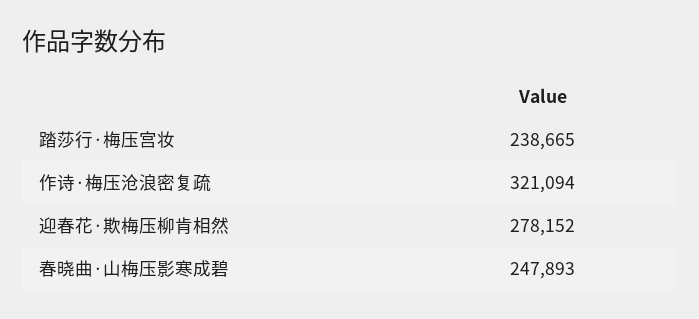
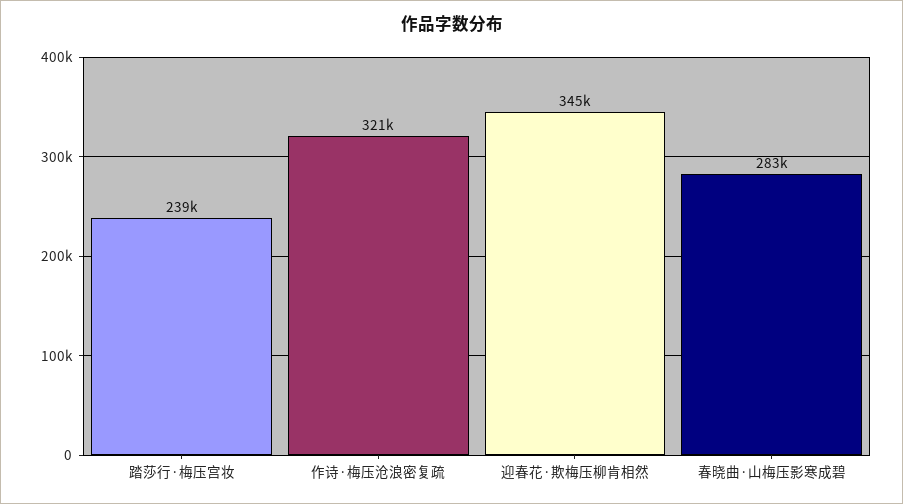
迎春花·欺梅压柳肯相然: 278152 -> 345000
春晓曲·山梅压影寒成碧: 247893 -> 283000

